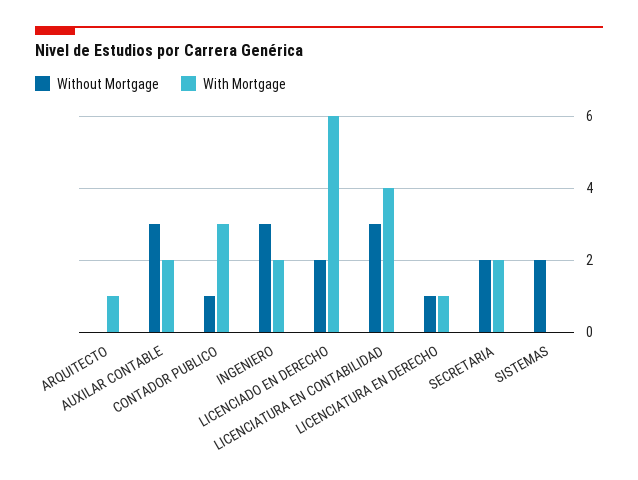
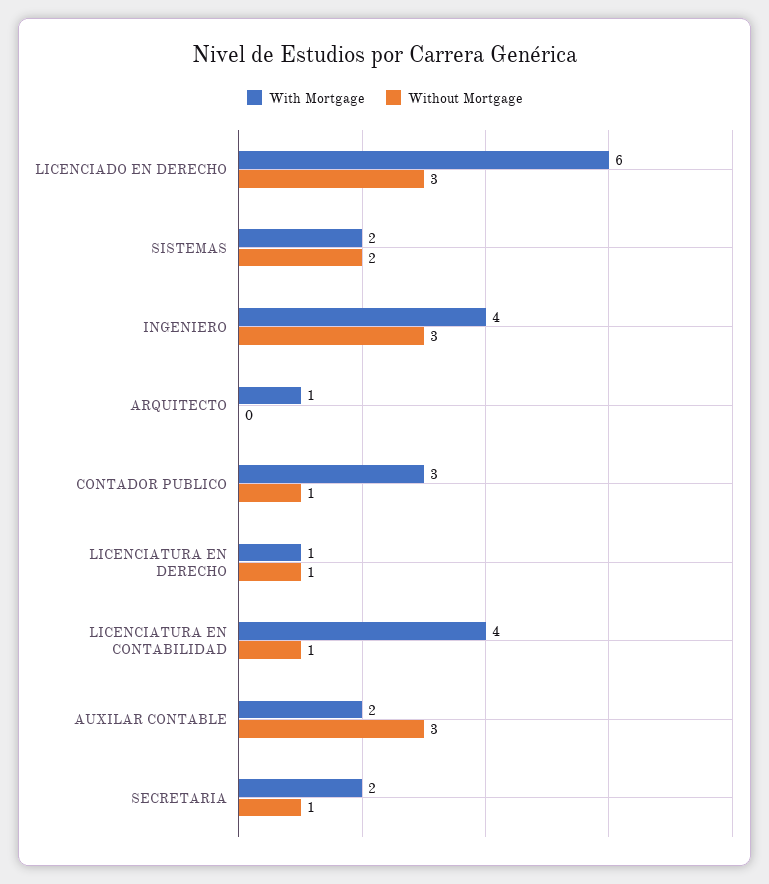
With Mortgage, INGENIERO: 2 -> 4
Without Mortgage, LICENCIADO EN DERECHO: 2 -> 3
Without Mortgage, LICENCIATURA EN CONTABILIDAD: 3 -> 1
Without Mortgage, SECRETARIA: 2 -> 1
With Mortgage, SISTEMAS: 0 -> 2

